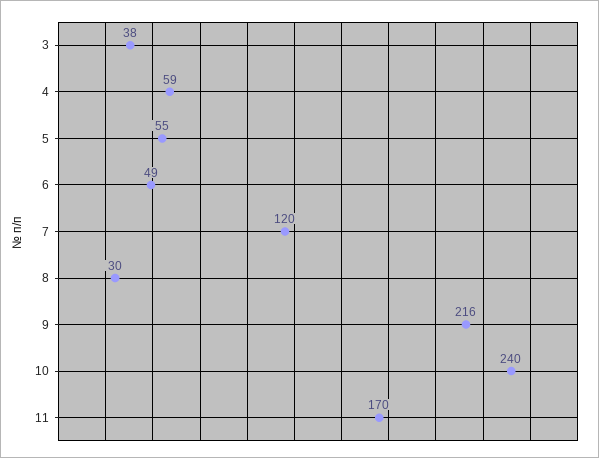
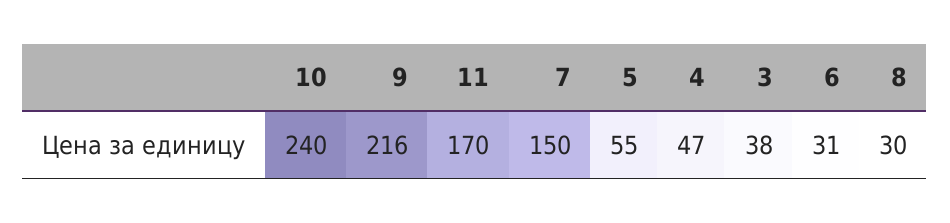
4: 59 -> 47
6: 49 -> 31
7: 120 -> 150

